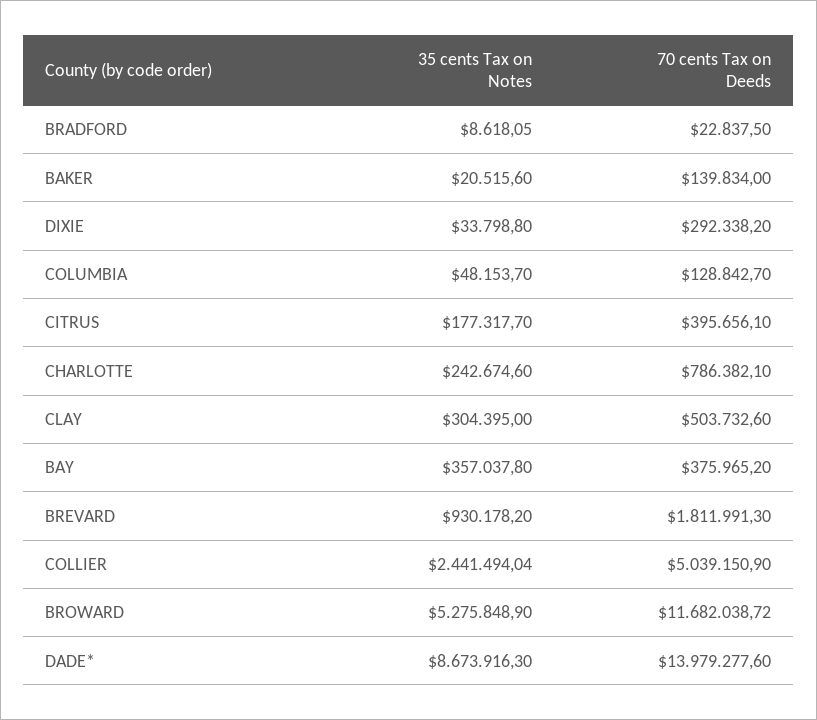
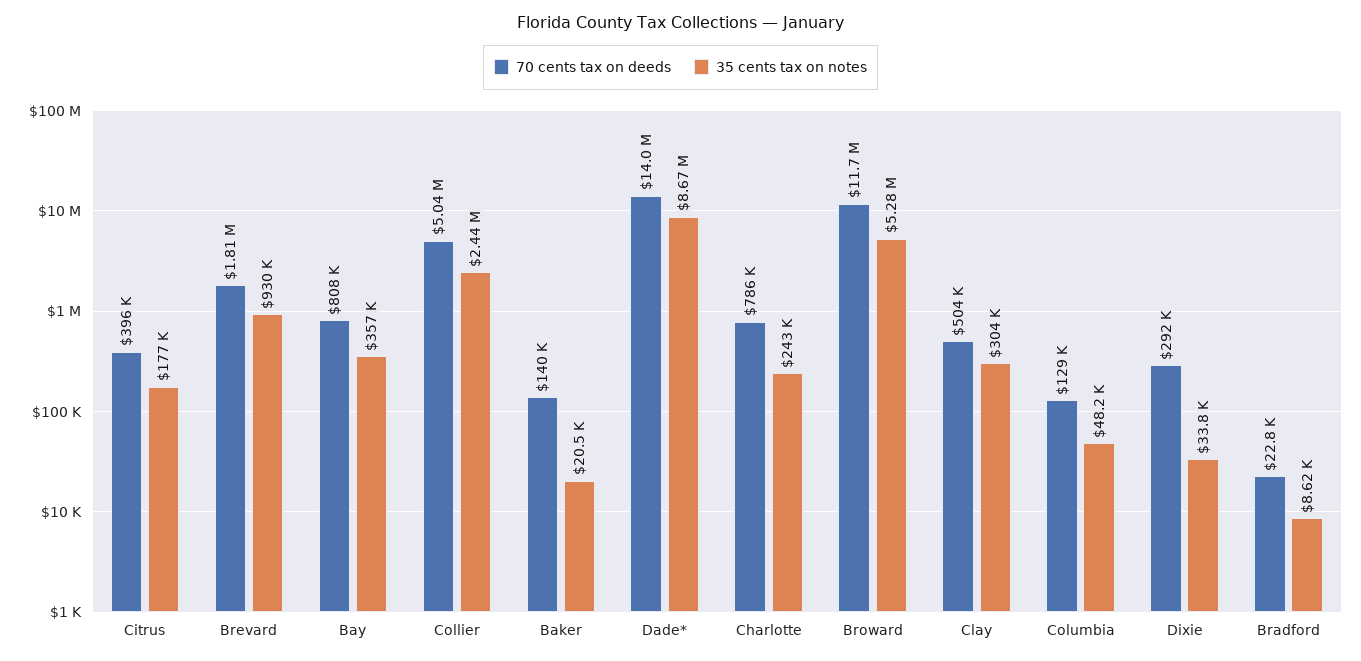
70 cents Tax on Deeds, BAY: 375965.2 -> 808000

